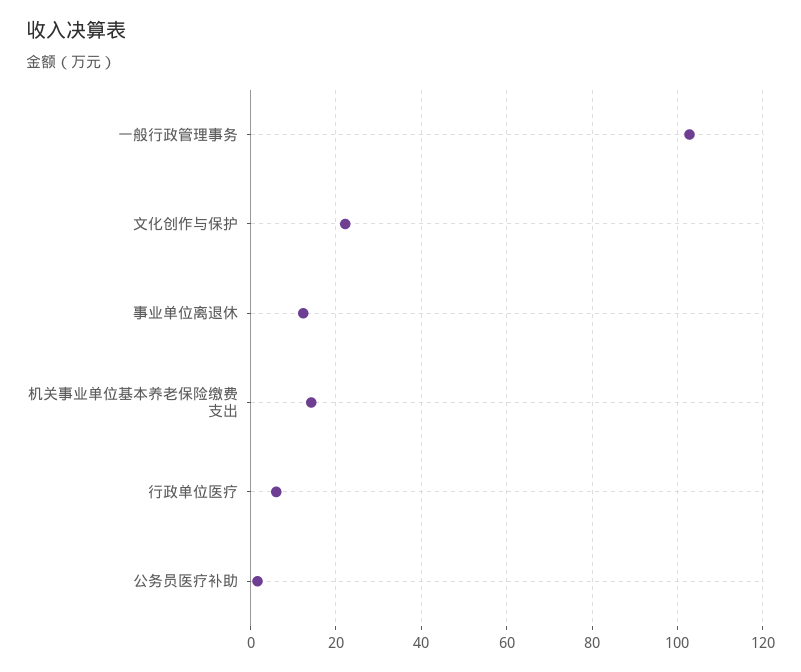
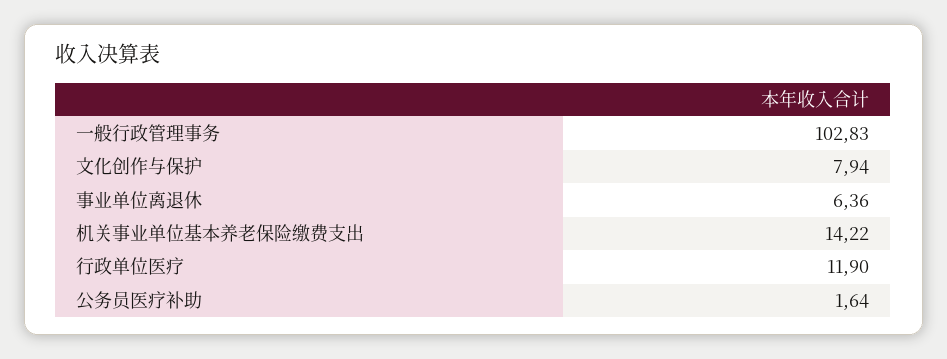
文化创作与保护: 22 -> 7.94
事业单位离退休: 12 -> 6.36
行政单位医疗: 6 -> 11.9

